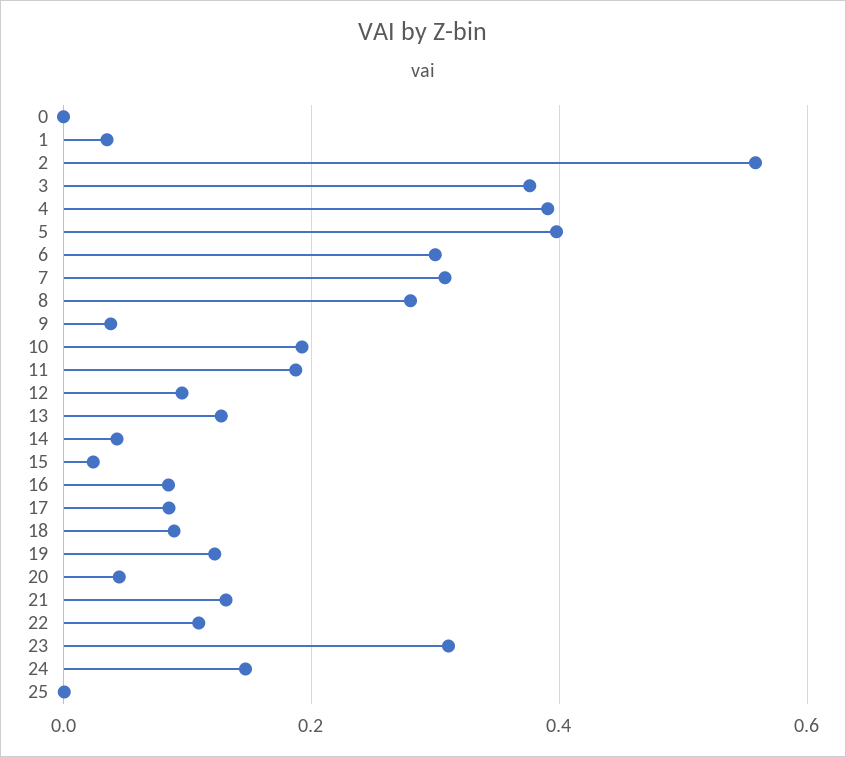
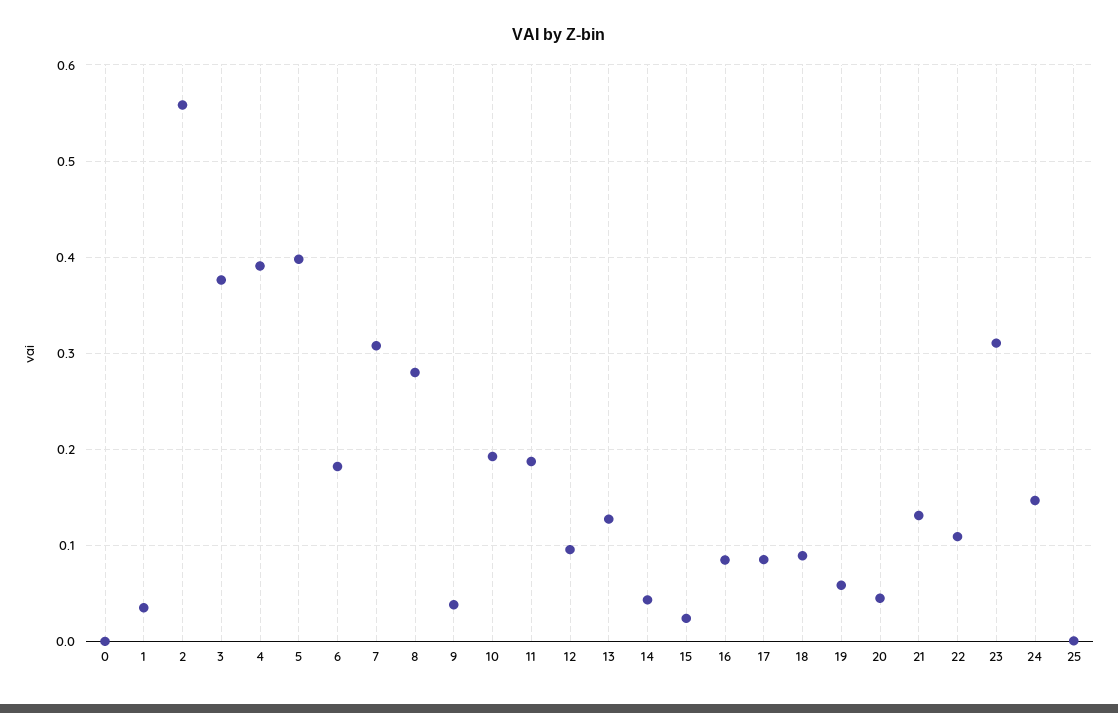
6: 0.3 -> 0.18
19: 0.12 -> 0.06

